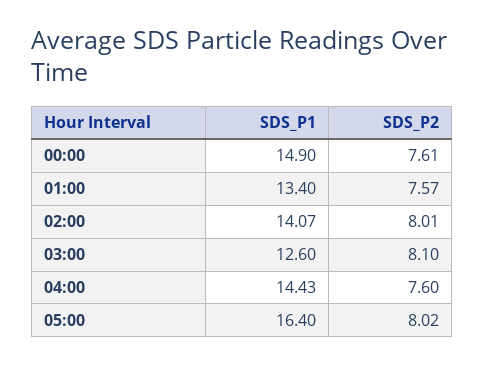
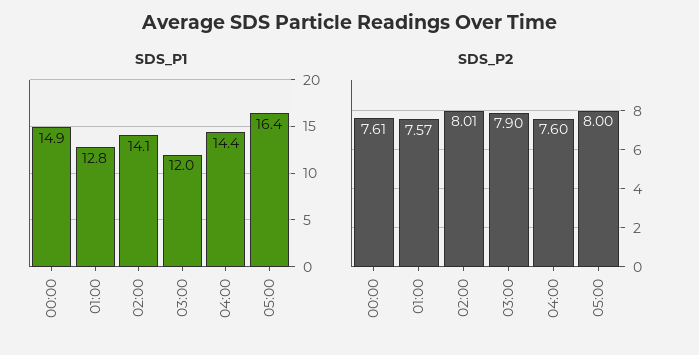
SDS_P1, 01:00: 13.4 -> 12.8
SDS_P1, 03:00: 12.6 -> 12
SDS_P2, 03:00: 8.1 -> 7.9
SDS_P2, 05:00: 8.02 -> 8

